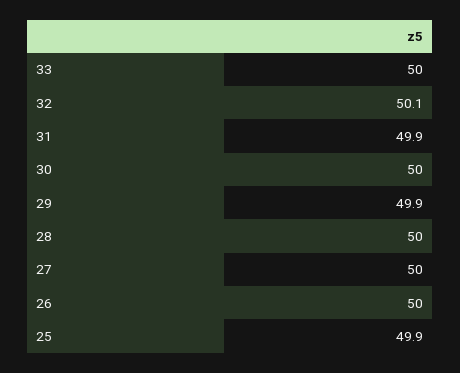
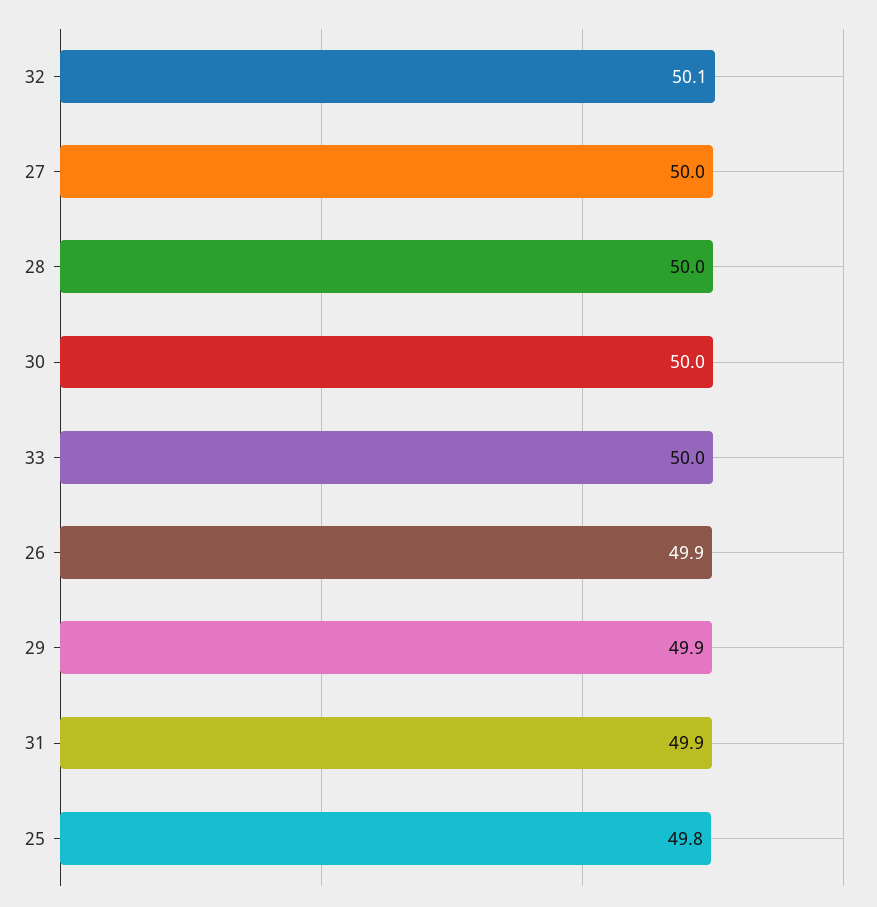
26: 50 -> 49.9
25: 49.9 -> 49.8

